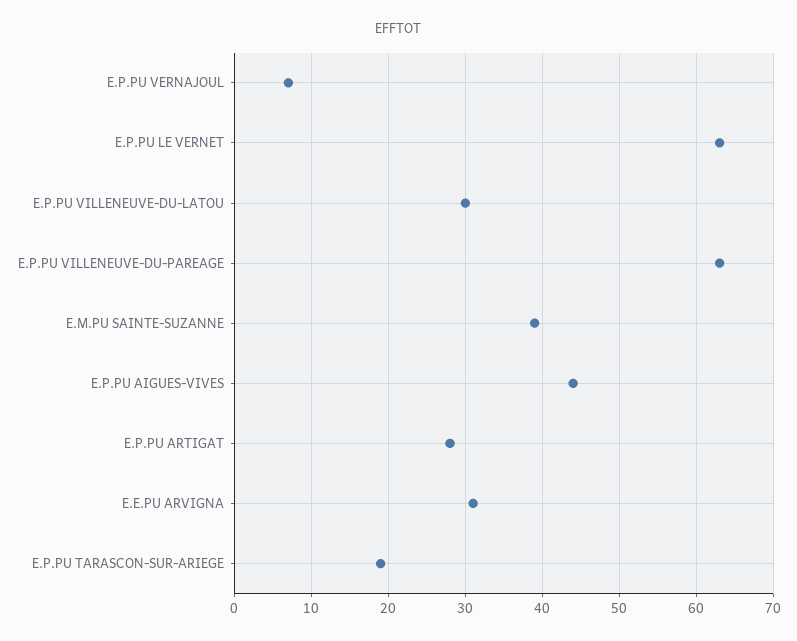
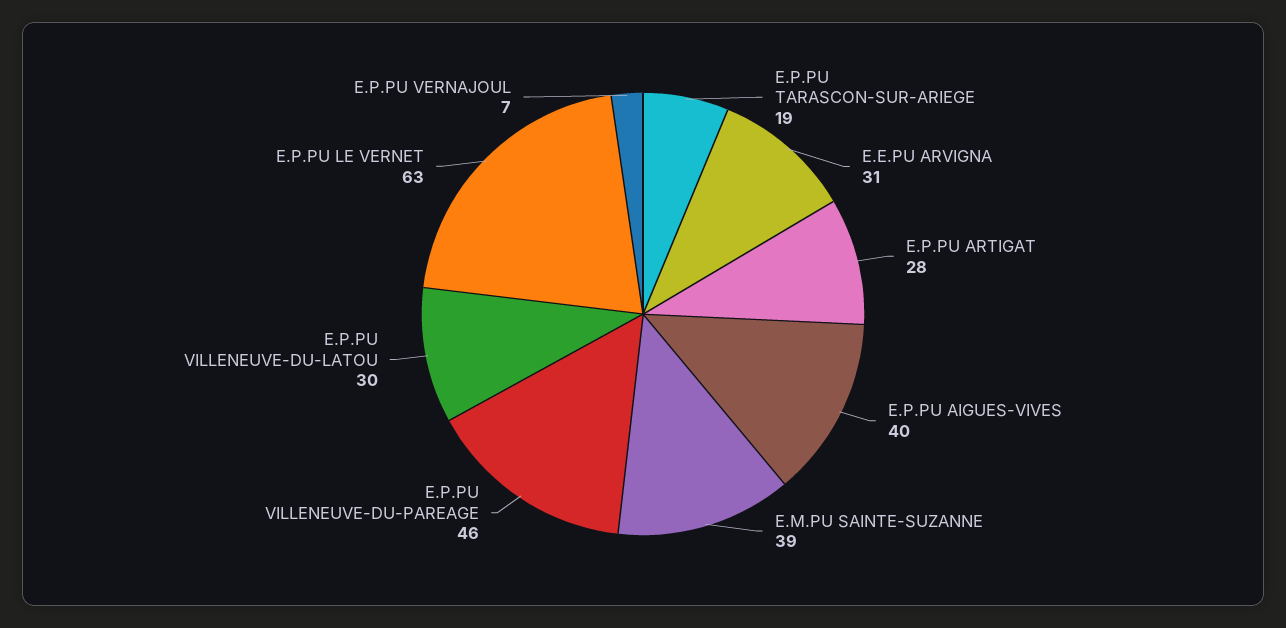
E.P.PU VILLENEUVE-DU-PAREAGE: 63 -> 46
E.P.PU AIGUES-VIVES: 44 -> 40

